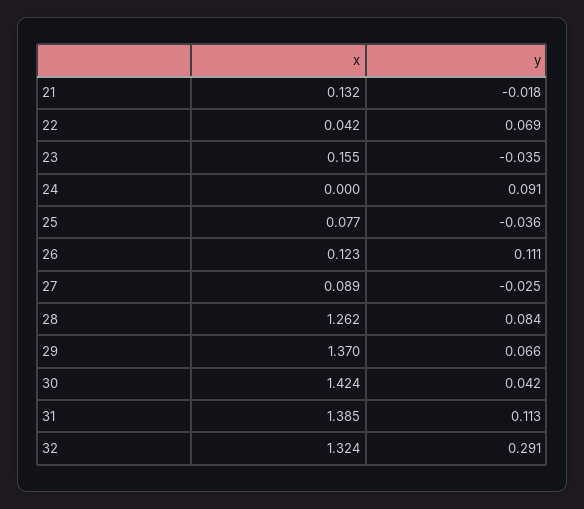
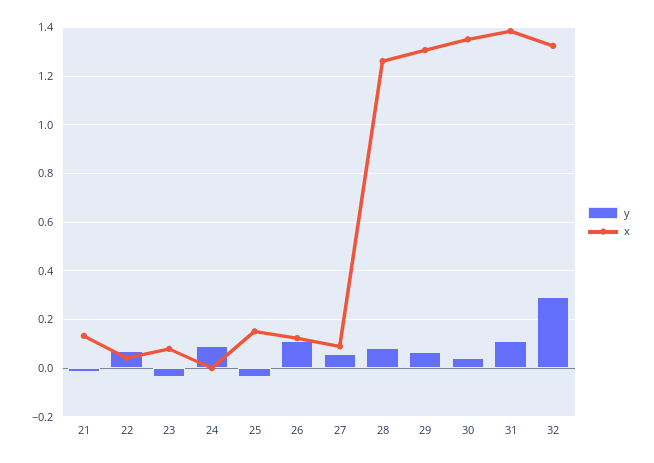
x, 23: 0.155 -> 0.075
x, 25: 0.077 -> 0.15
y, 27: -0.025 -> 0.05
x, 29: 1.37 -> 1.3
x, 30: 1.424 -> 1.35

